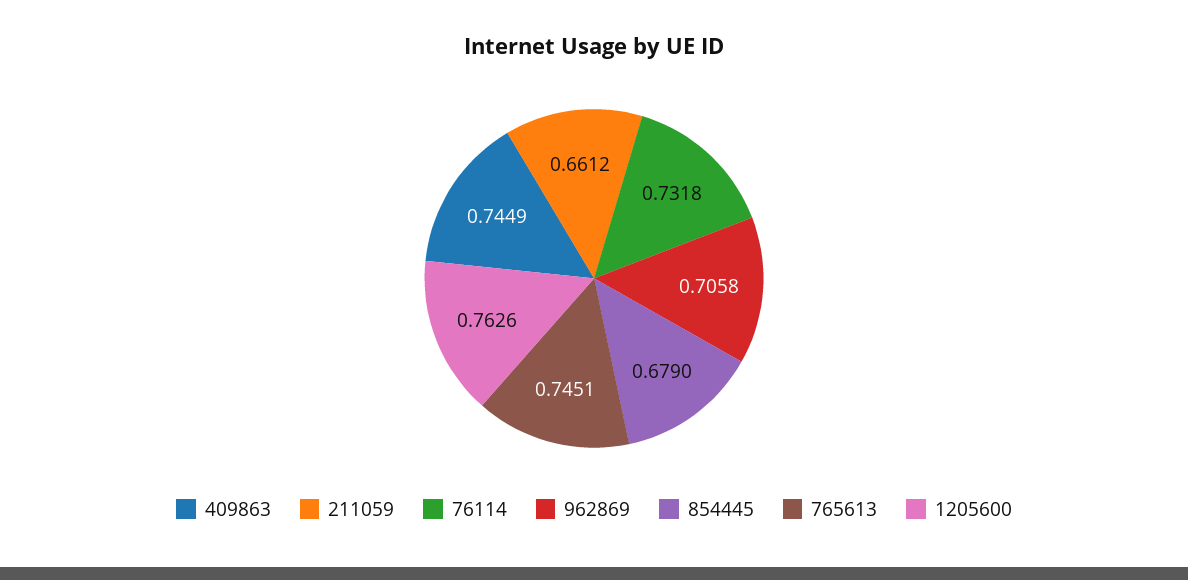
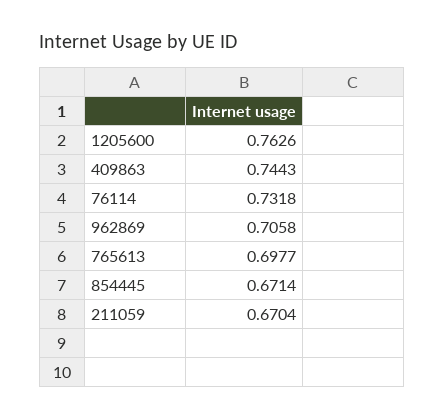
409863: 0.7449 -> 0.7443
211059: 0.6612 -> 0.6704
854445: 0.679 -> 0.6714
765613: 0.7451 -> 0.6977

